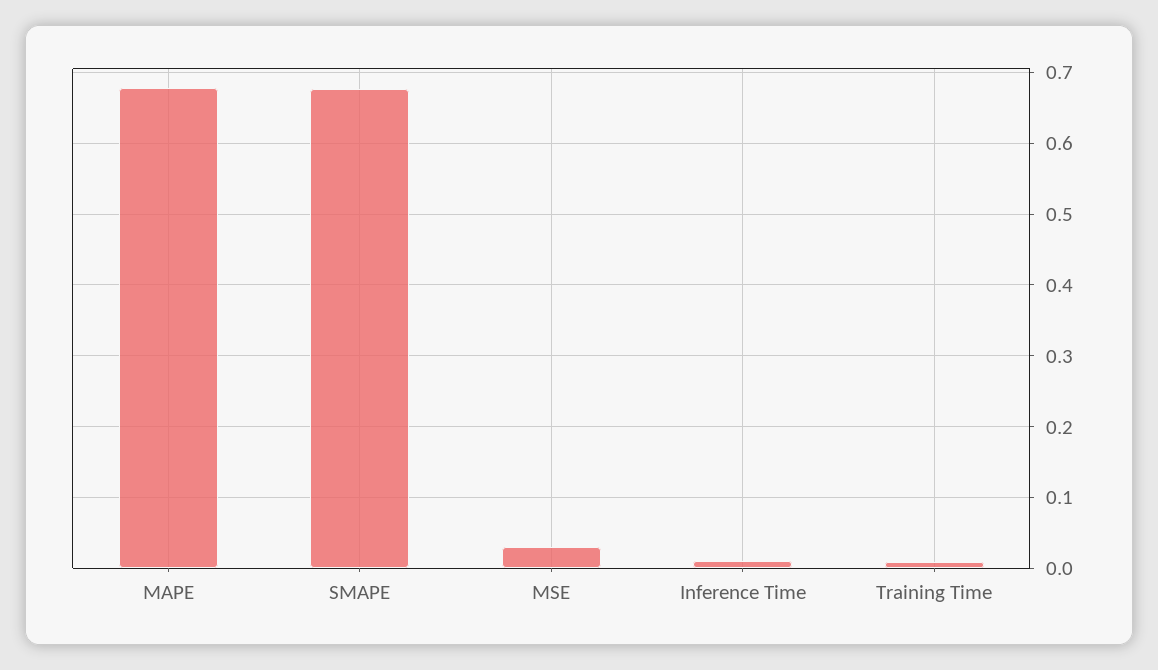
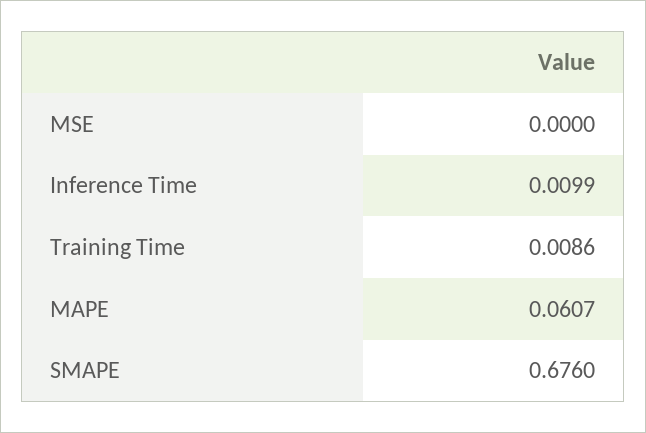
MAPE: 0.68 -> 0.0607
MSE: 0.03 -> 0

